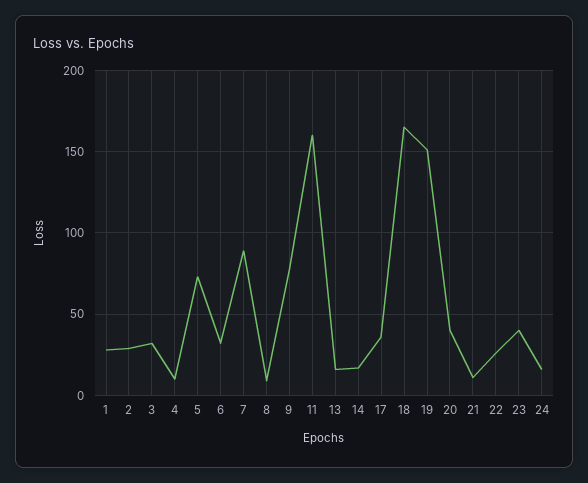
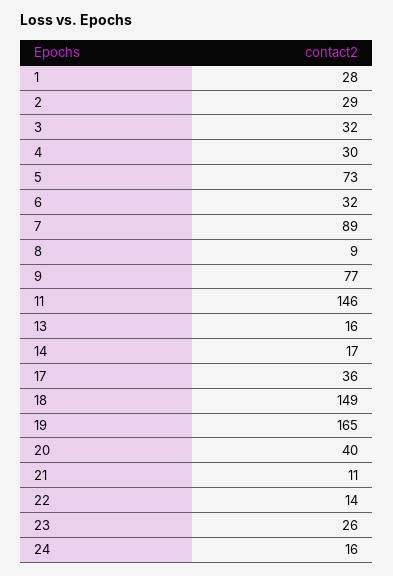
4: 10 -> 30
11: 160 -> 146
18: 165 -> 149
19: 150 -> 165
22: 25 -> 14
23: 40 -> 26

